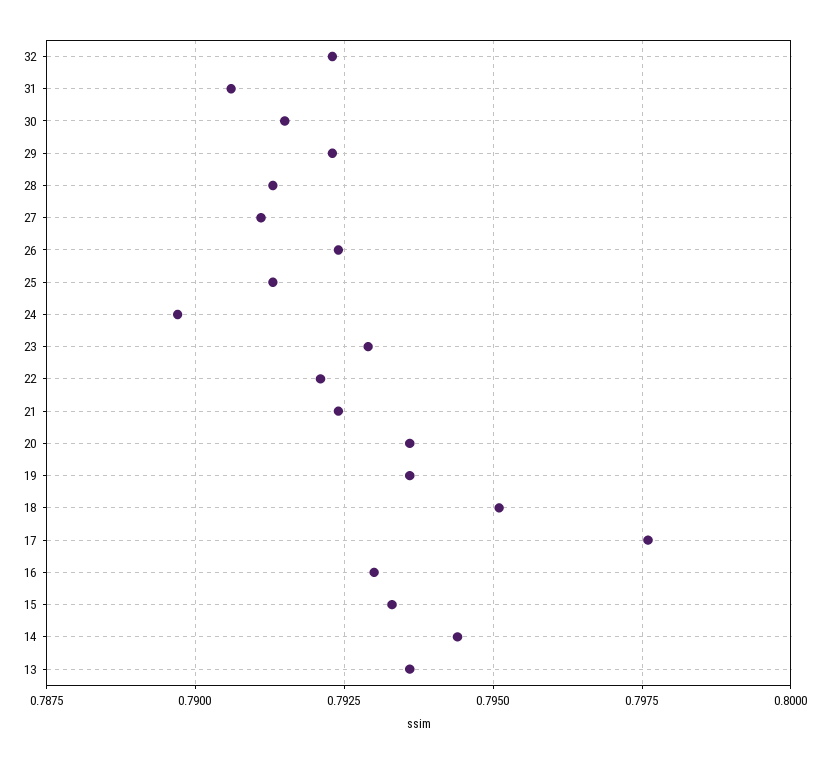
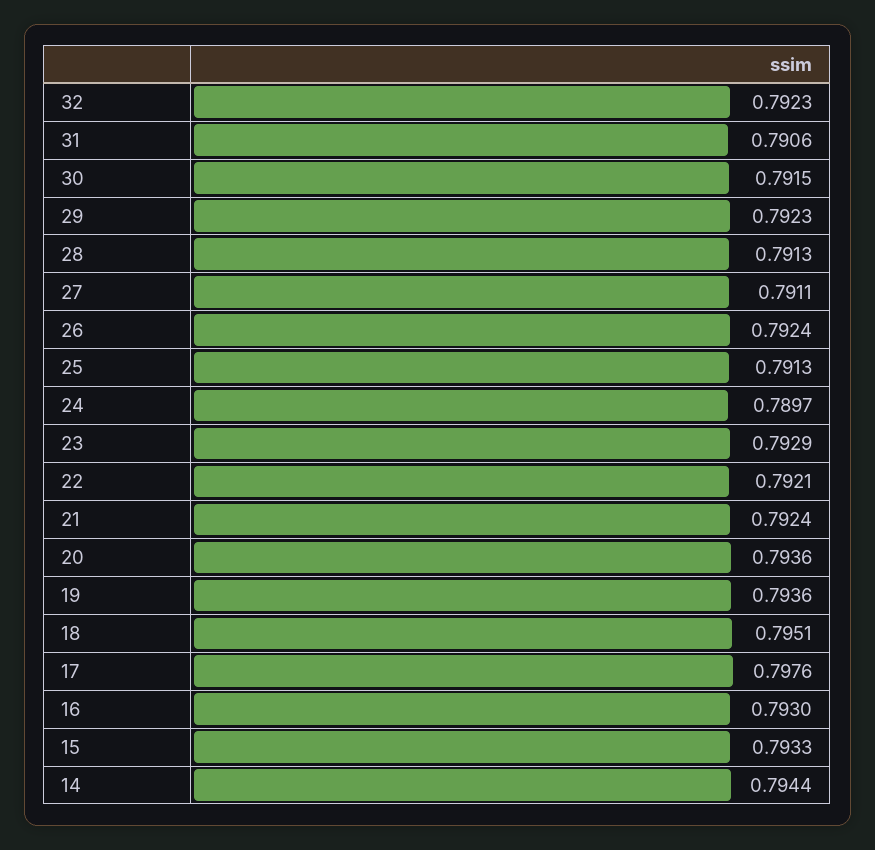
13: 0.7935 -> none

